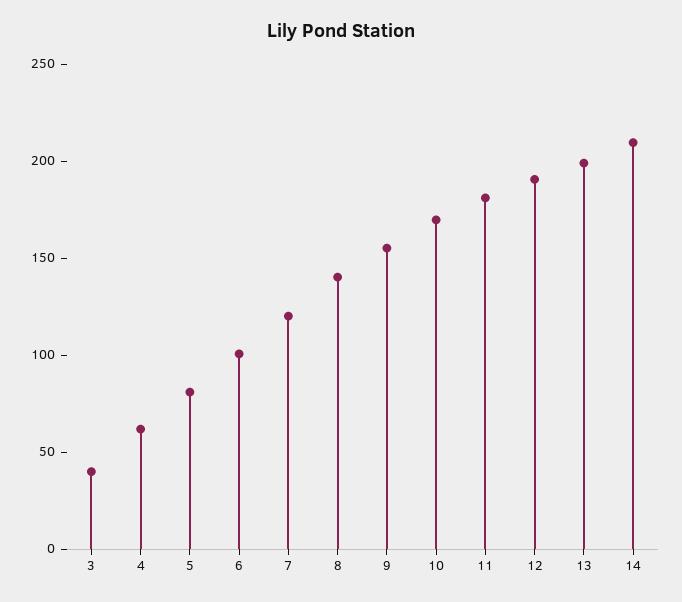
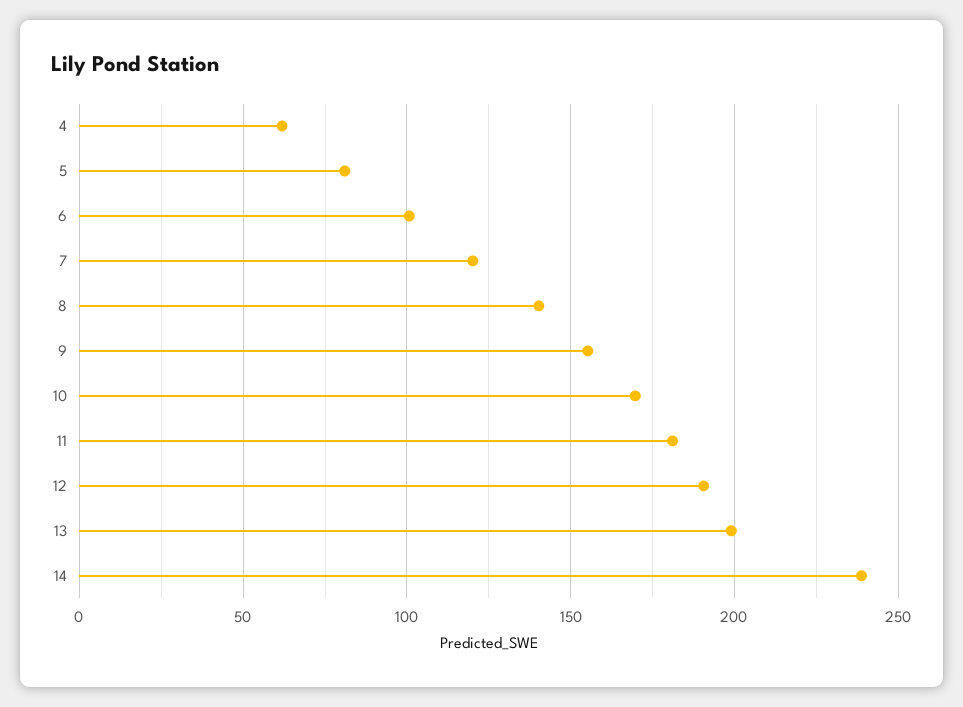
3: 40 -> none
14: 210 -> 240

